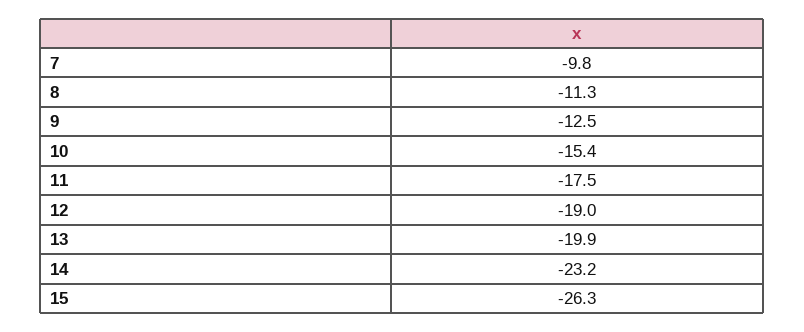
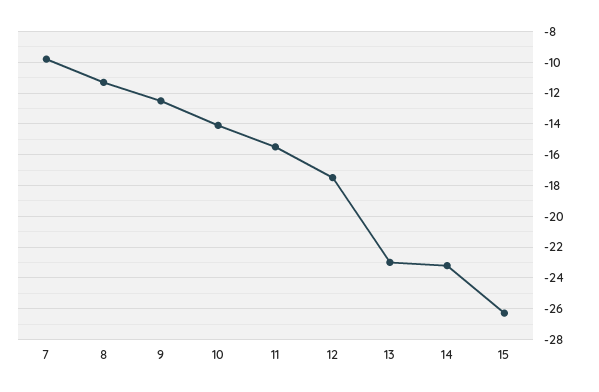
10: -15.4 -> -14
11: -17.5 -> -15.5
12: -19 -> -17.5
13: -19.9 -> -23

